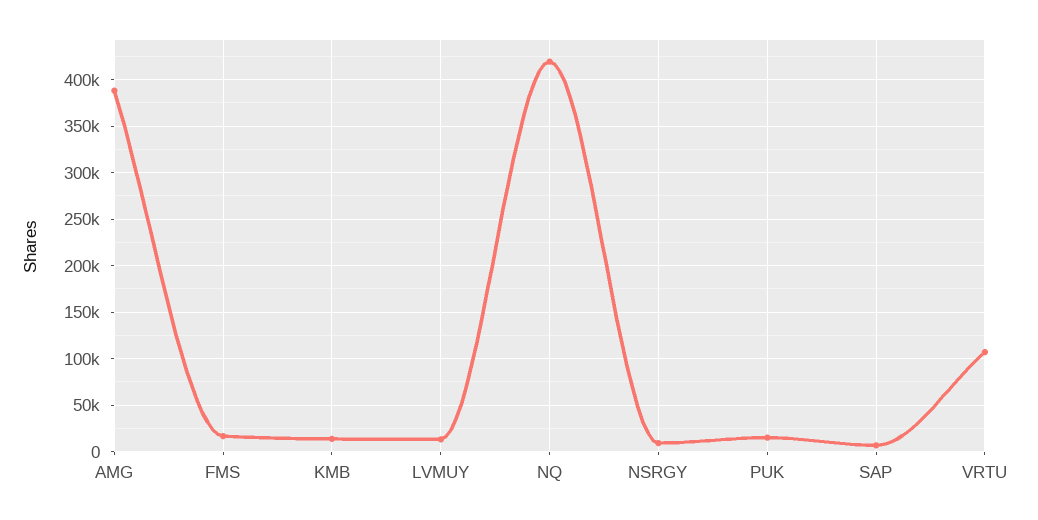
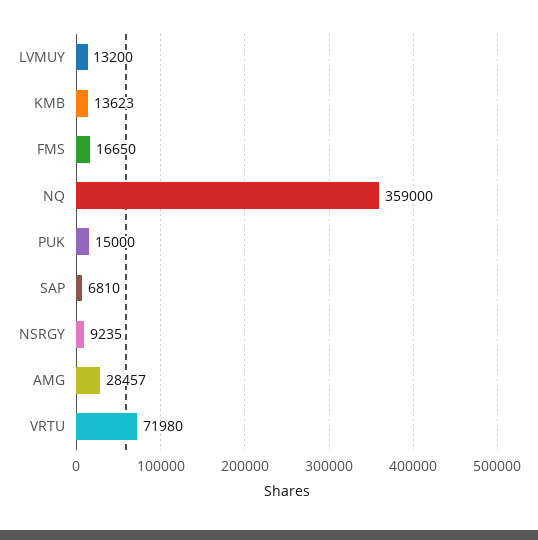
AMG: 390000 -> 28457
NQ: 420000 -> 359000
VRTU: 110000 -> 71980

